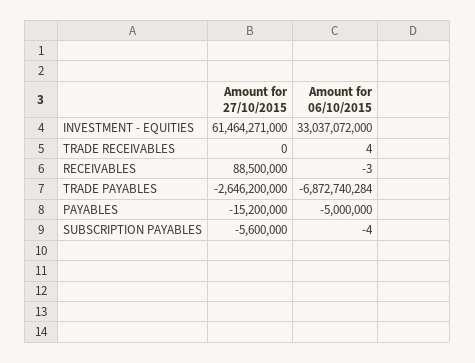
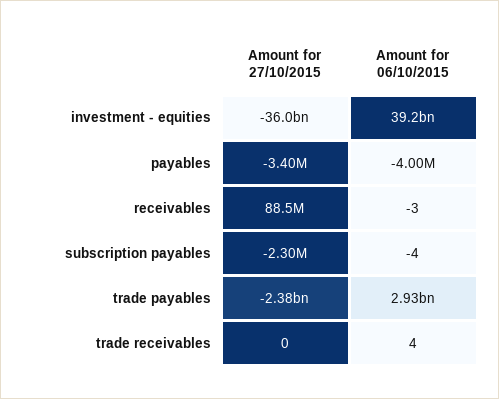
Amount for 27/10/2015, INVESTMENT - EQUITIES: 61464271000 -> -36000000000
Amount for 06/10/2015, INVESTMENT - EQUITIES: 33037072000 -> 39200000000
Amount for 27/10/2015, TRADE PAYABLES: -2646200000 -> -2380000000
Amount for 06/10/2015, TRADE PAYABLES: -6872740284 -> 2930000000
Amount for 27/10/2015, PAYABLES: -15200000 -> -3400000
Amount for 06/10/2015, PAYABLES: -5000000 -> -4000000
Amount for 27/10/2015, SUBSCRIPTION PAYABLES: -5600000 -> -2300000

